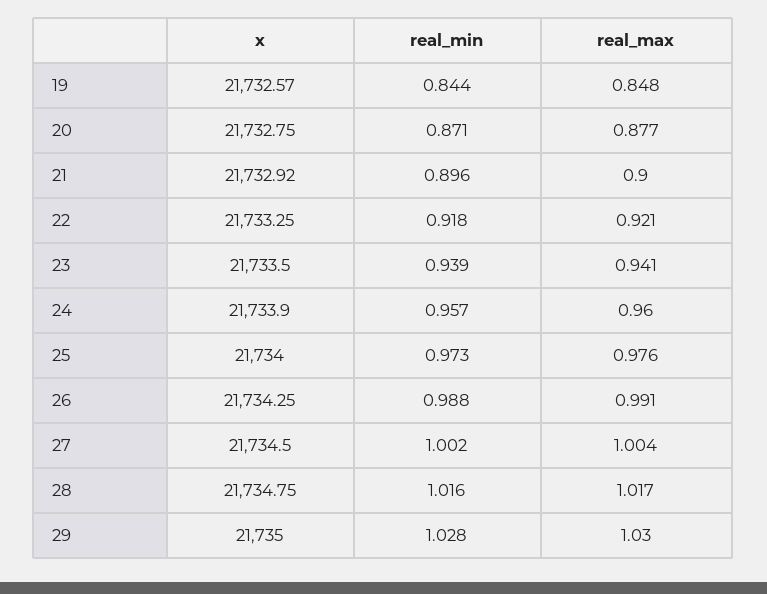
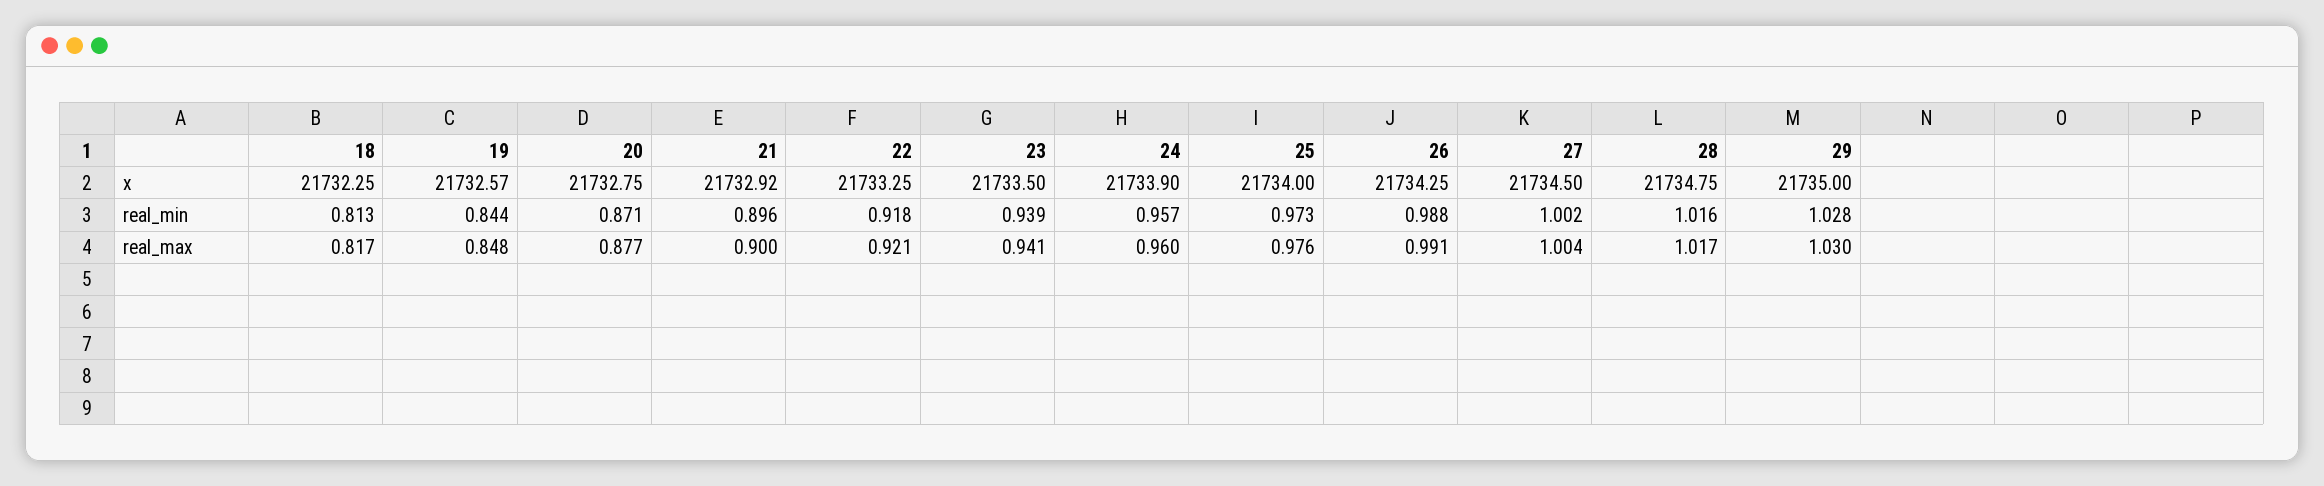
x, 18: none -> 21732.25
real_min, 18: none -> 0.813
real_max, 18: none -> 0.817

